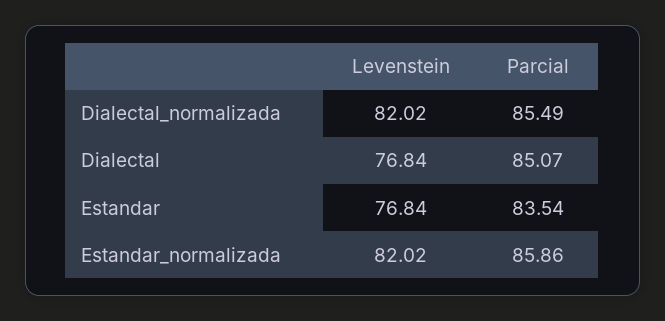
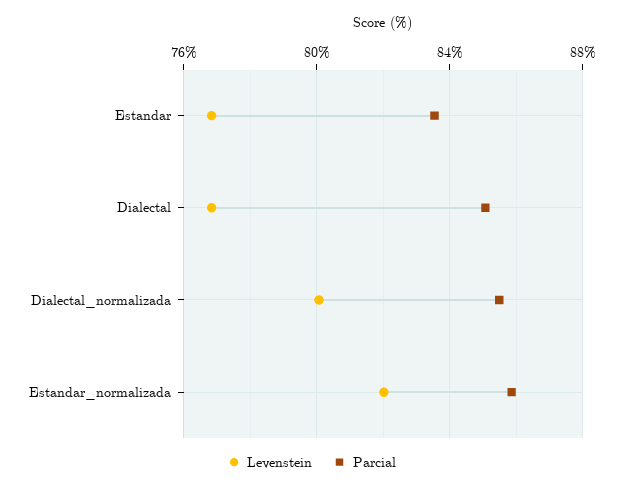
Levenstein, Dialectal_normalizada: 82.02 -> 80

